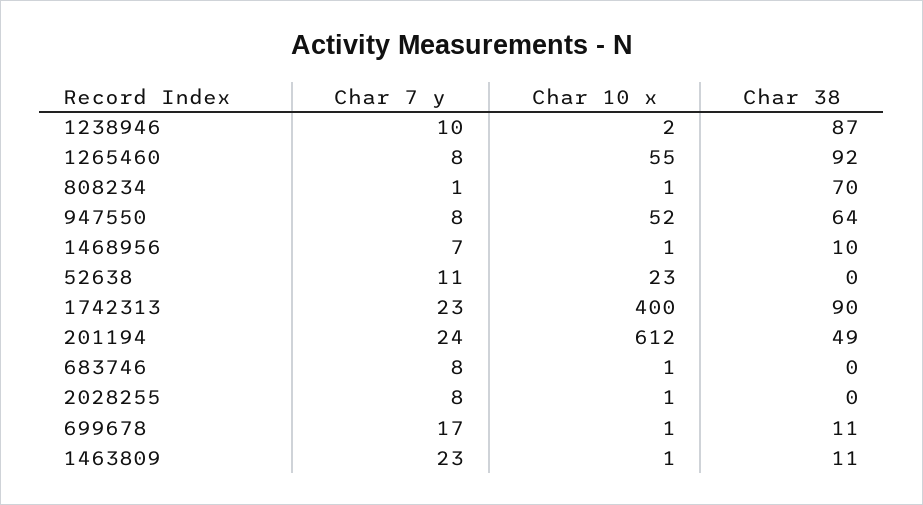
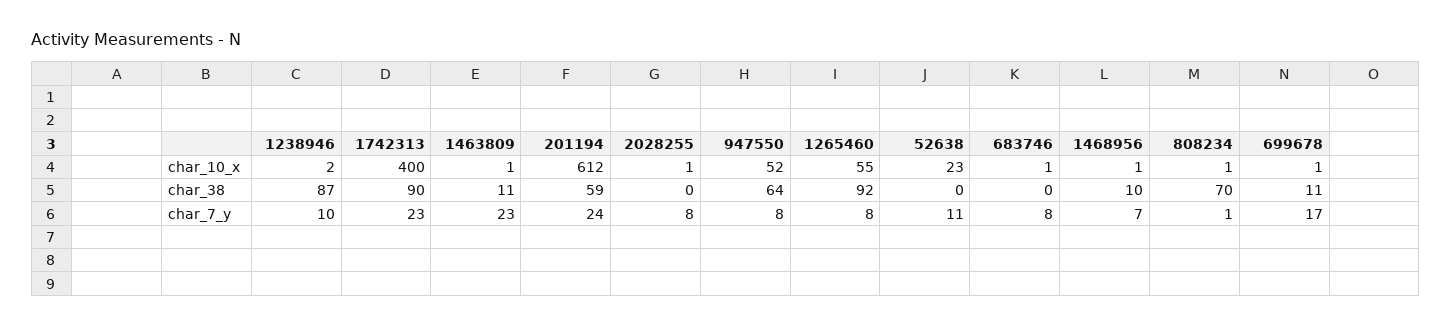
Char 38, 201194: 49 -> 59

